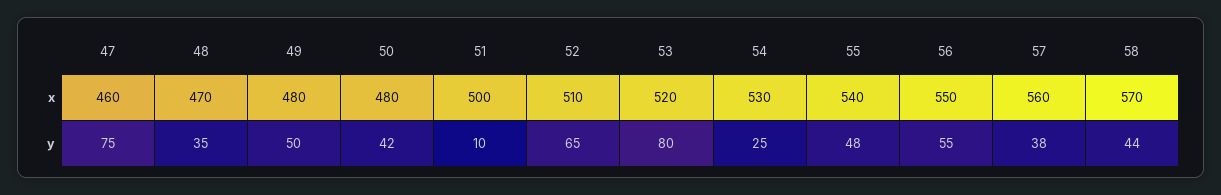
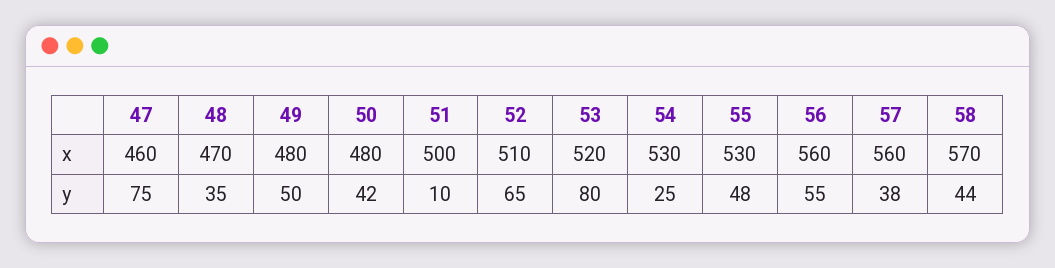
55, x: 540 -> 530
56, x: 550 -> 560

